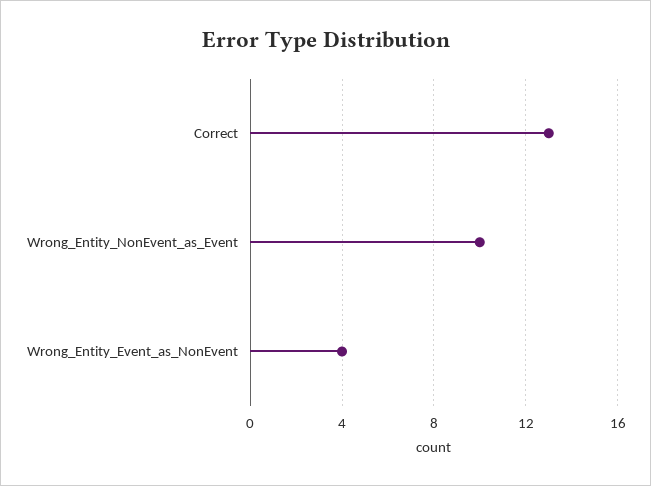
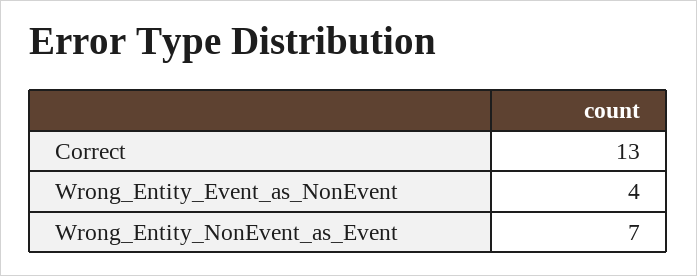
Wrong_Entity_NonEvent_as_Event: 10 -> 7

